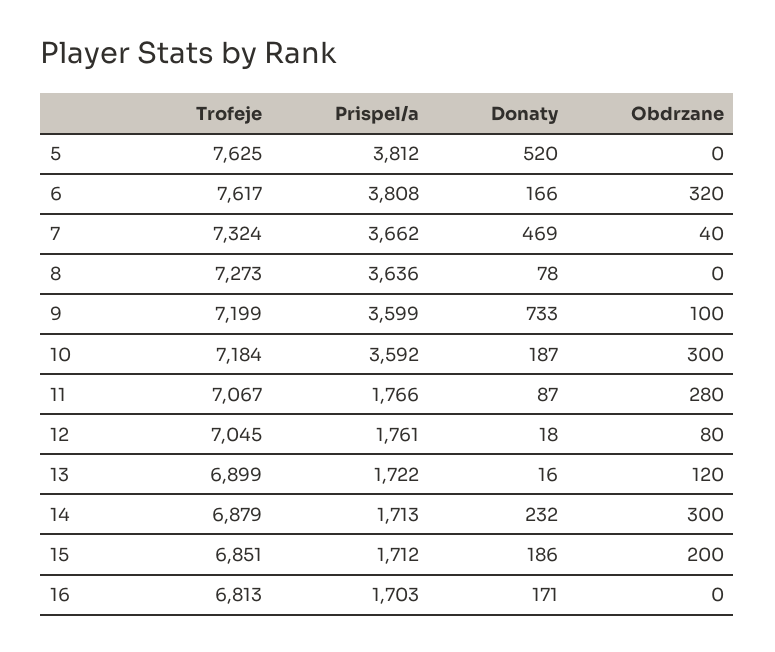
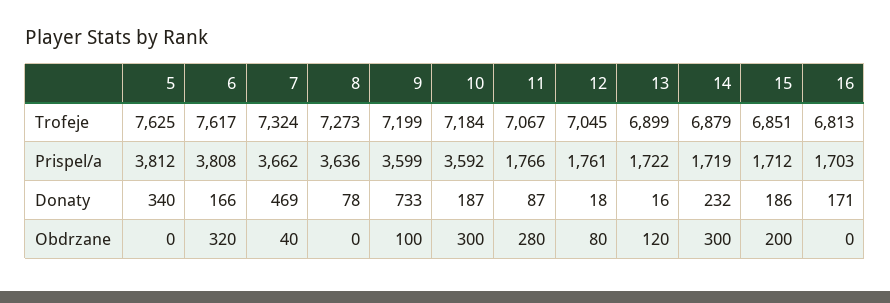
Donaty, 5: 520 -> 340
Prispel/a, 14: 1713 -> 1719

